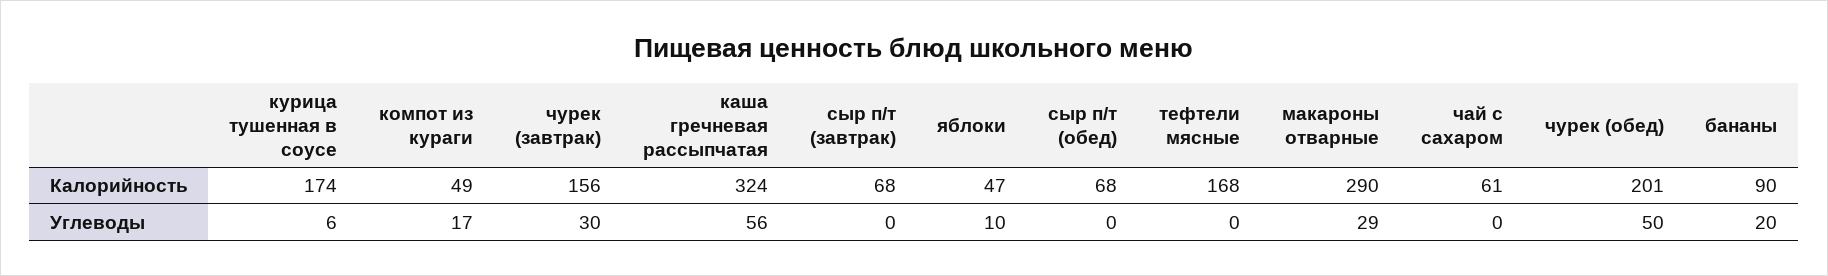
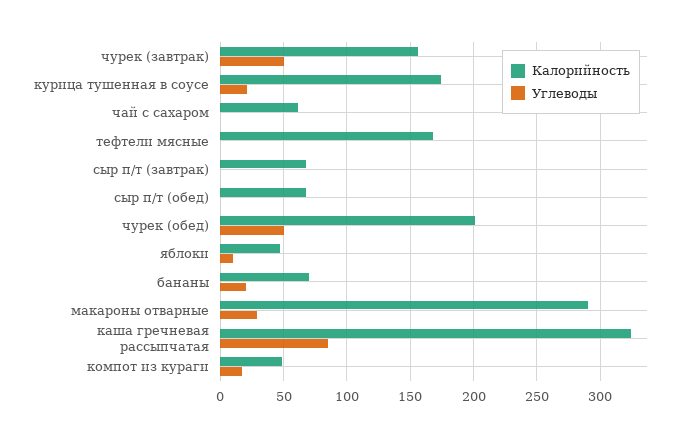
Калорийность, бананы: 90 -> 70
Углеводы, курица тушенная в соусе: 6 -> 20
Углеводы, чурек (завтрак): 30 -> 50
Углеводы, каша гречневая рассыпчатая: 56 -> 85

